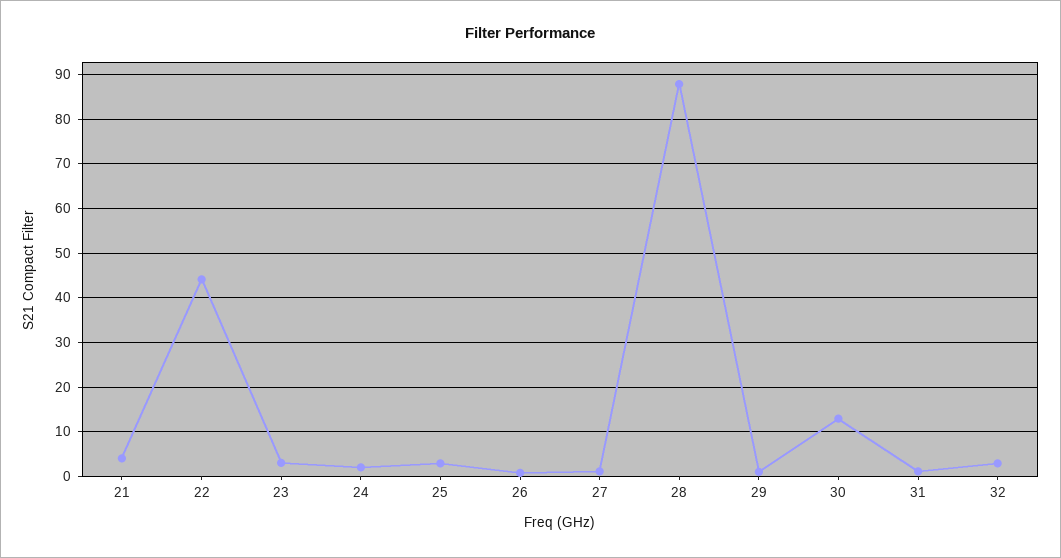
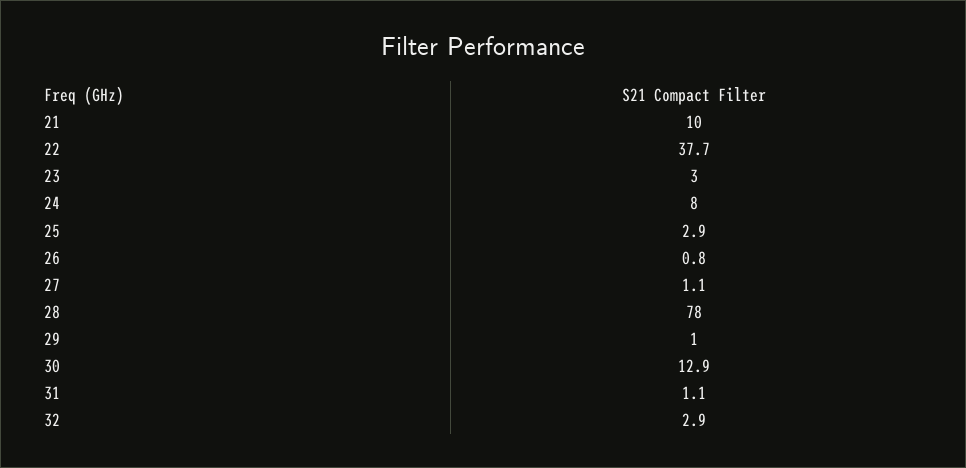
21: 4 -> 10
22: 44 -> 37.7
24: 2 -> 8
28: 88 -> 78

